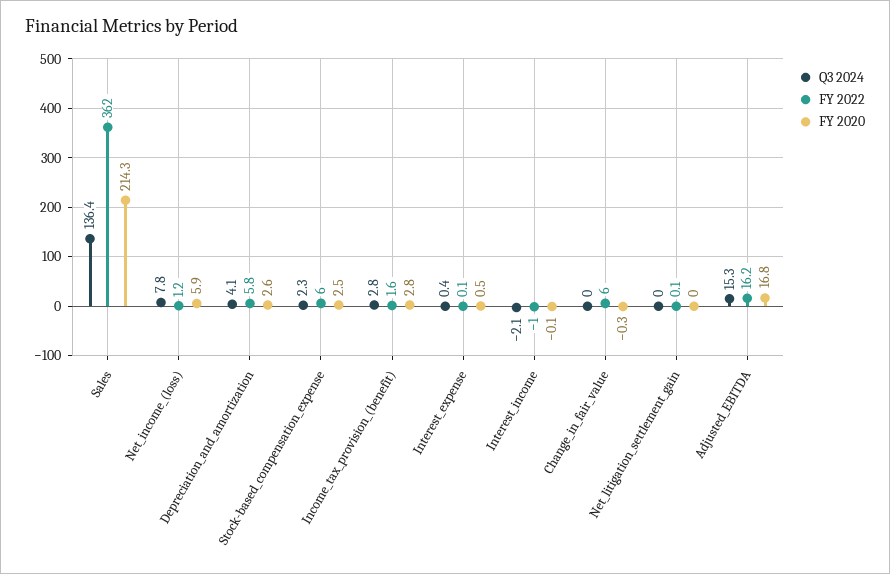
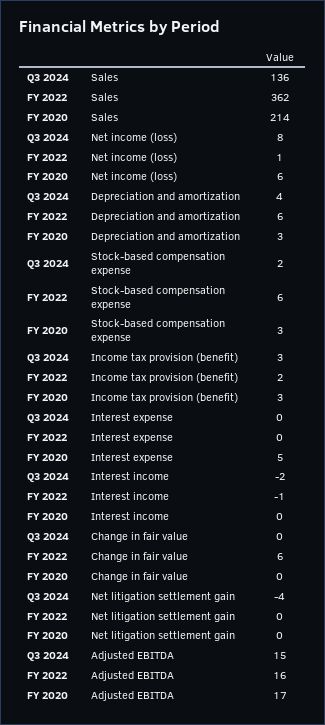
FY 2020, Interest_expense: 0.5 -> 5
Q3 2024, Net_litigation_settlement_gain: 0 -> -4

